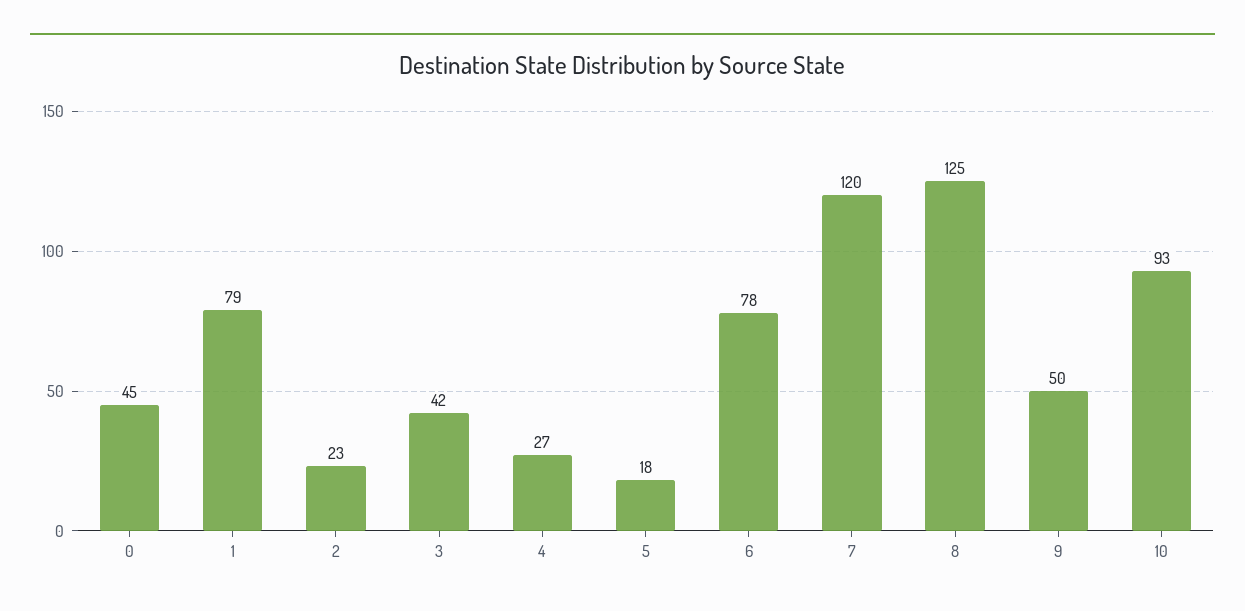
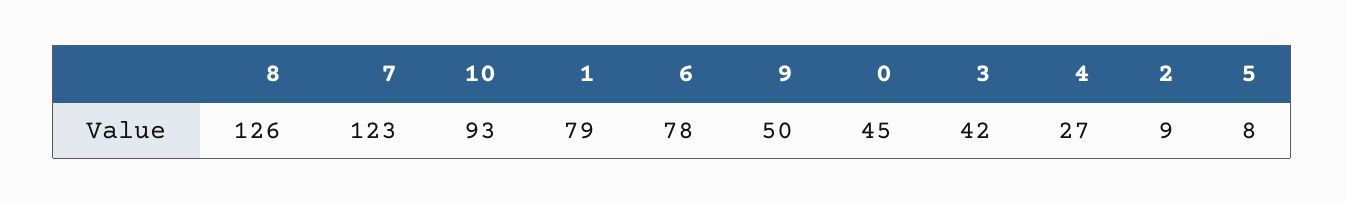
2: 23 -> 9
5: 18 -> 8
7: 120 -> 123
8: 125 -> 126

